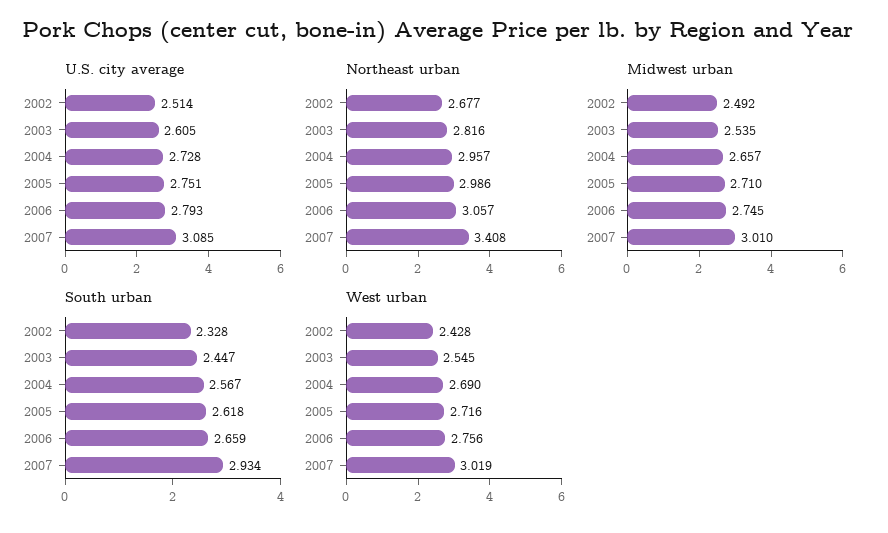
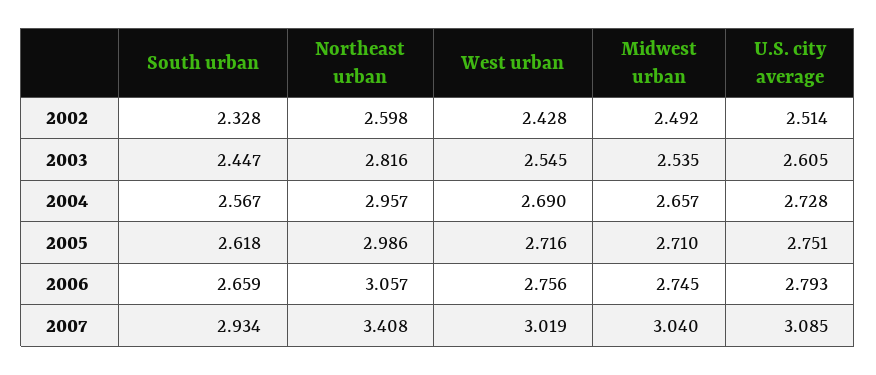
Northeast urban, 2002: 2.677 -> 2.598
Midwest urban, 2007: 3.01 -> 3.04

